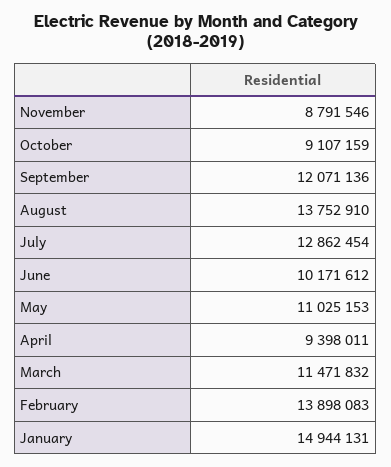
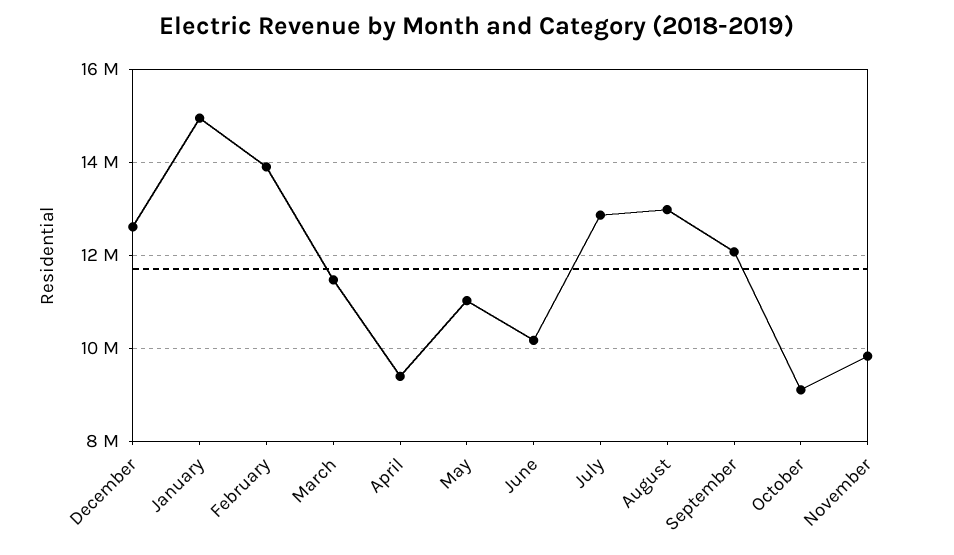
November: 8791546 -> 9800000
August: 13752910 -> 13000000
December: none -> 12600000

